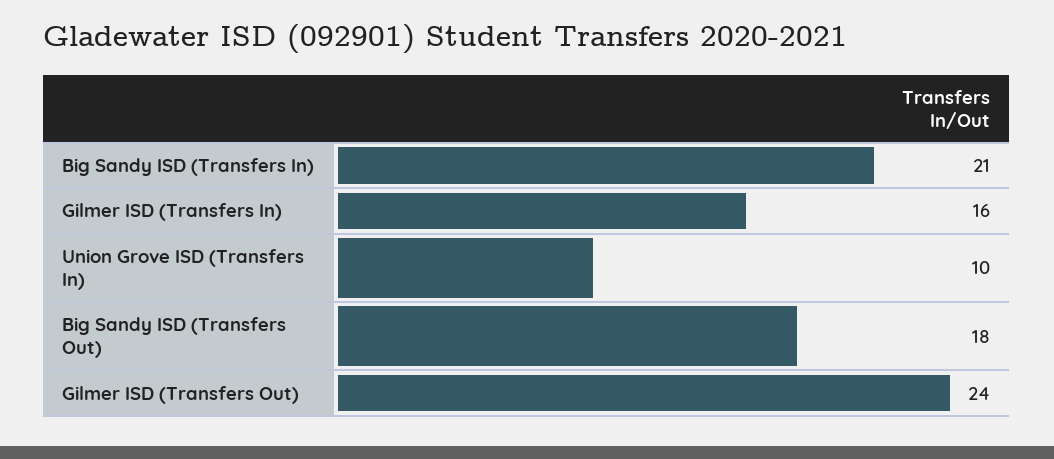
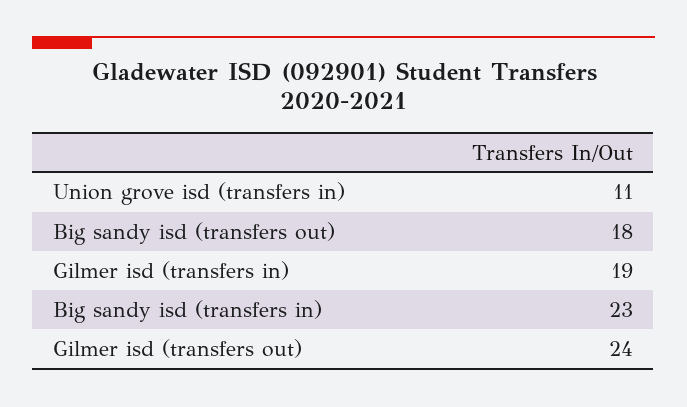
Big Sandy ISD (Transfers In): 21 -> 23
Gilmer ISD (Transfers In): 16 -> 19
Union Grove ISD (Transfers In): 10 -> 11

